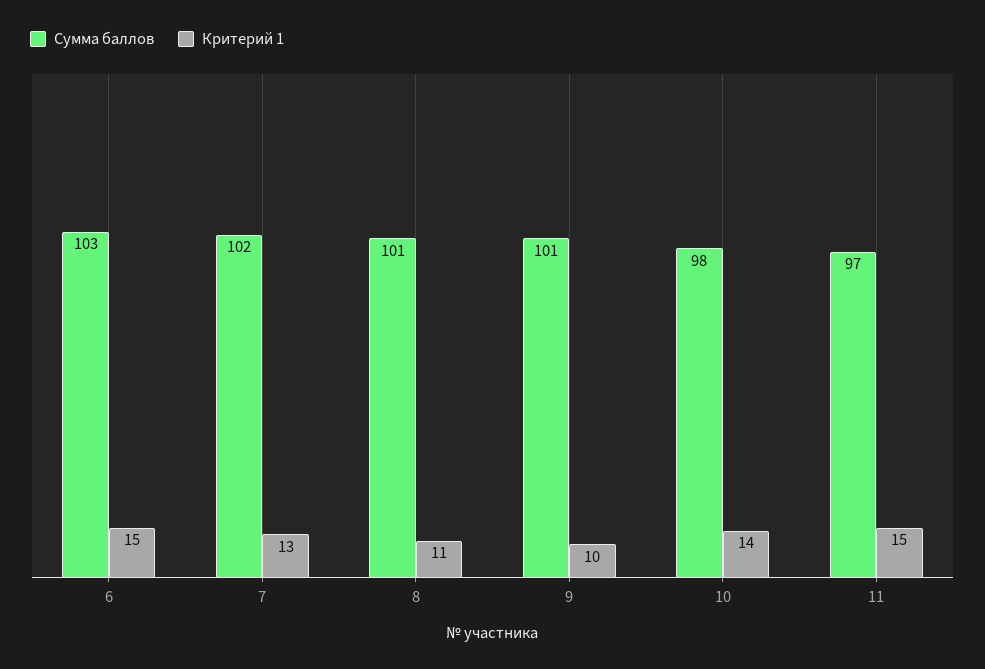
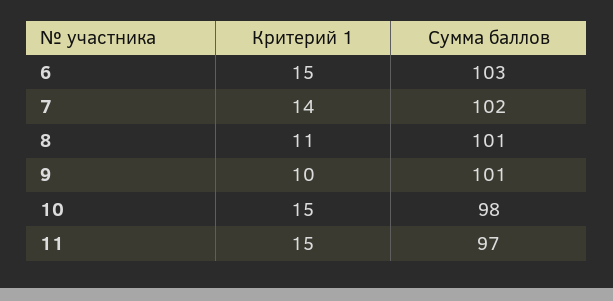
Критерий 1, 7: 13 -> 14
Критерий 1, 10: 14 -> 15

